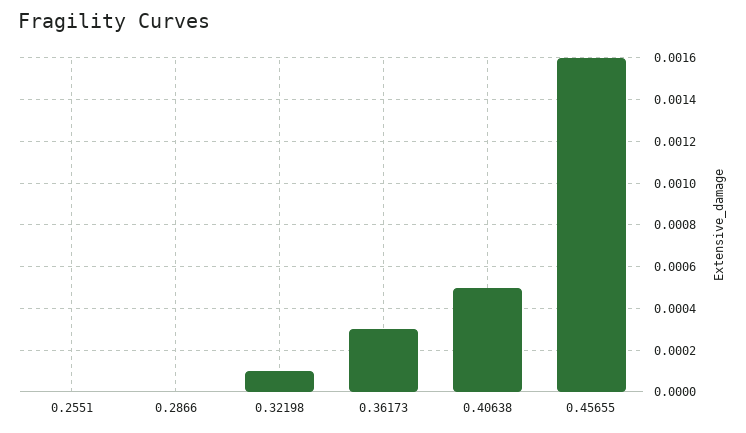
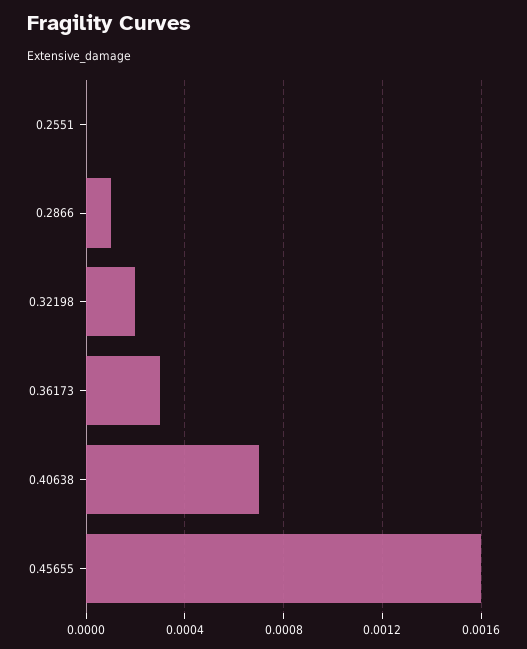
0.2866: 0 -> 0.0001
0.32198: 0.0001 -> 0.0002
0.40638: 0.0005 -> 0.0007

